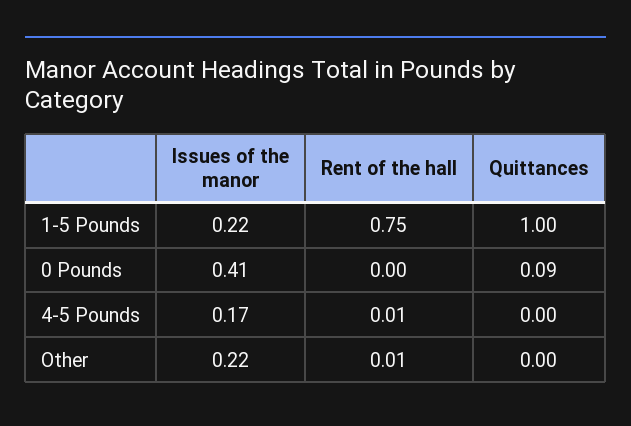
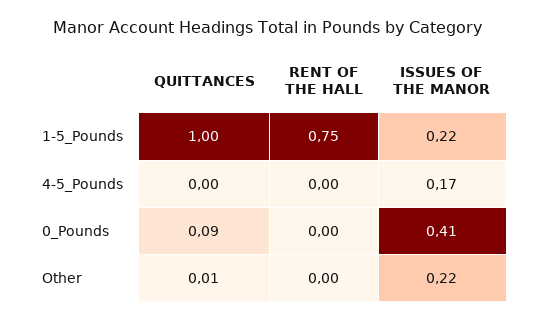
Rent of the hall, 4-5 Pounds: 0.01 -> 0
Rent of the hall, Other: 0.01 -> 0
Quittances, Other: 0 -> 0.01

